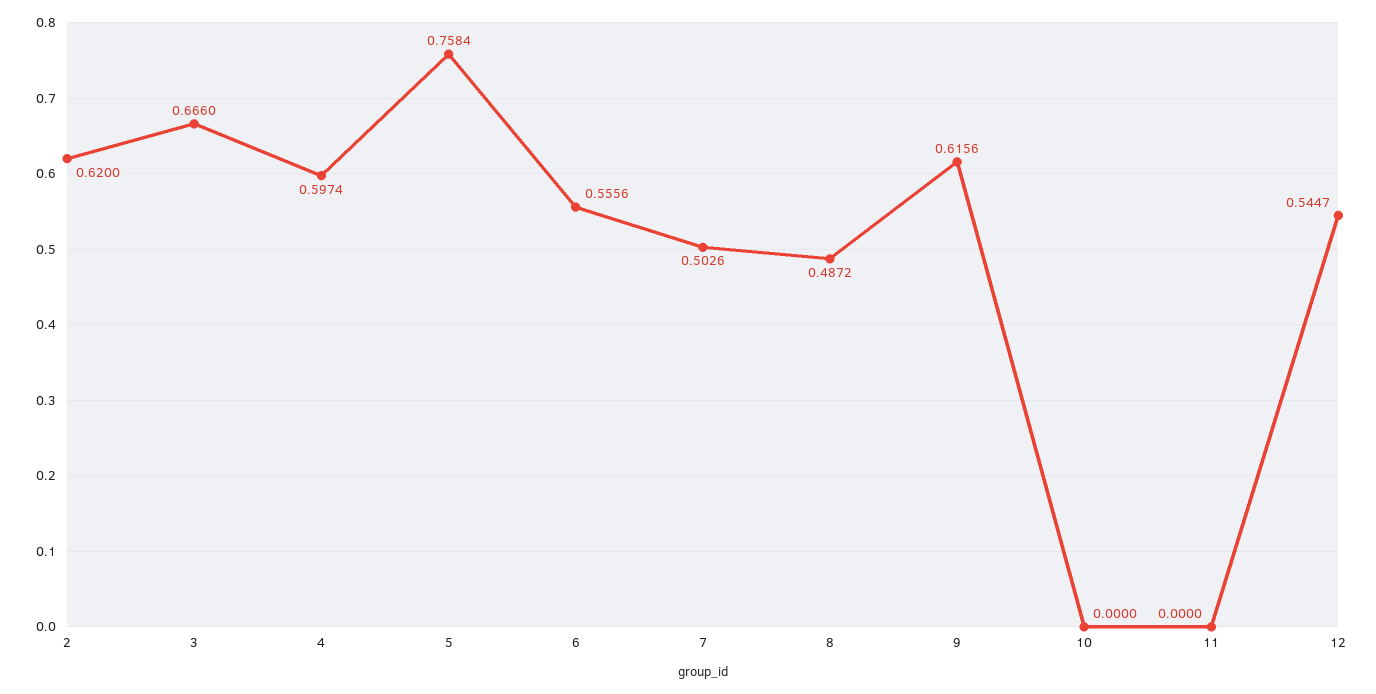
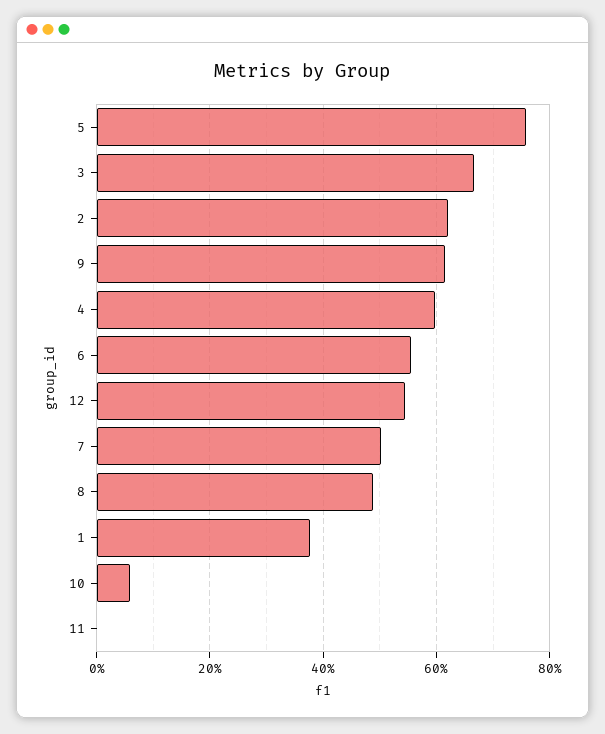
10: 0 -> 0.06
1: none -> 0.38

